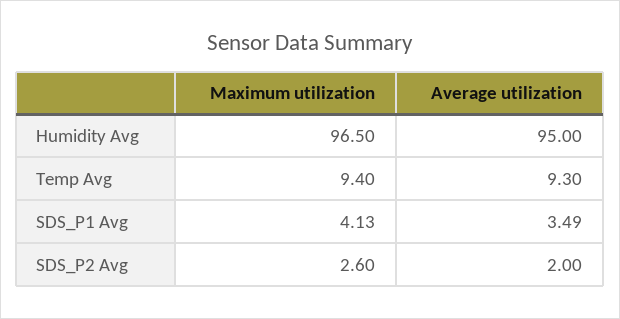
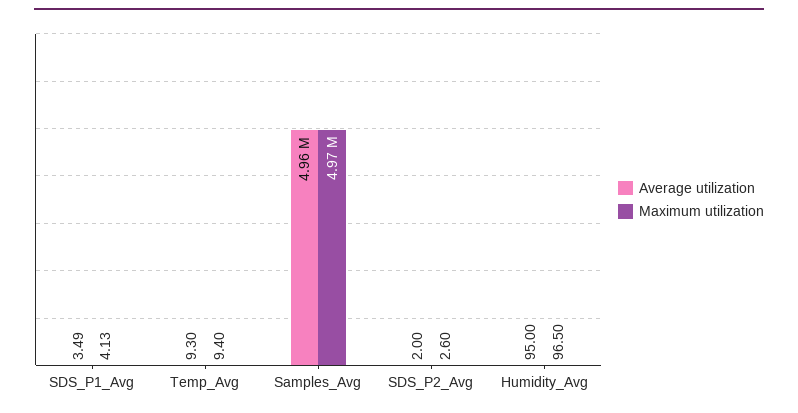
Average utilization, Samples_Avg: none -> 4960000
Maximum utilization, Samples_Avg: none -> 4970000

